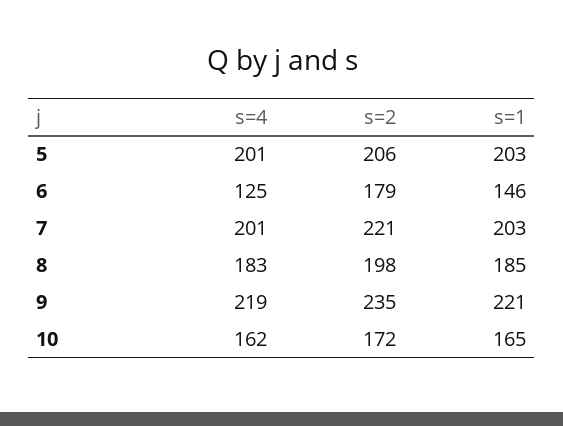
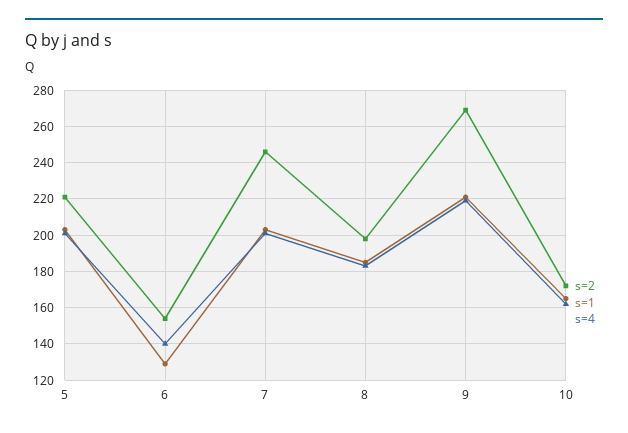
s=2, 5: 206 -> 220
s=4, 6: 125 -> 140
s=2, 6: 179 -> 155
s=1, 6: 146 -> 130
s=2, 7: 221 -> 245
s=2, 9: 235 -> 270

